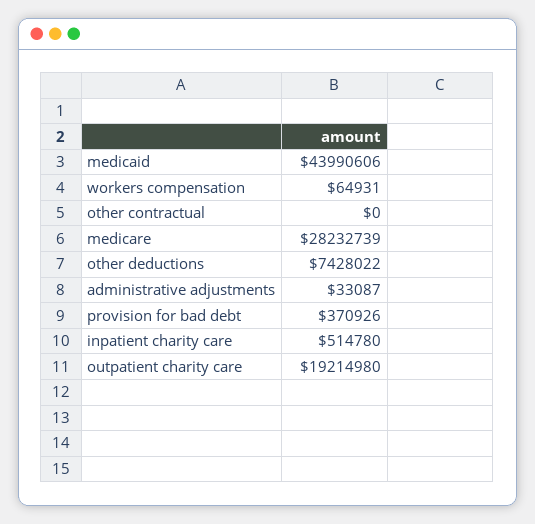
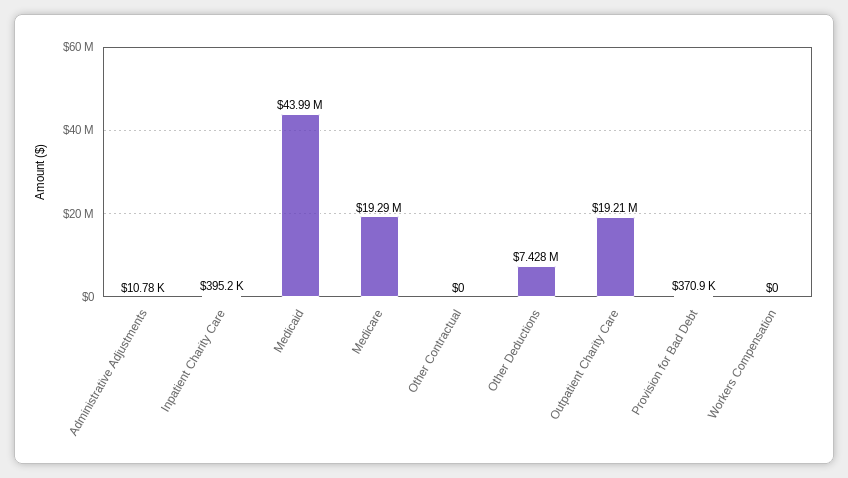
workers compensation: 64931 -> 0
medicare: 28232739 -> 19290000
administrative adjustments: 33087 -> 10780
inpatient charity care: 514780 -> 395200

